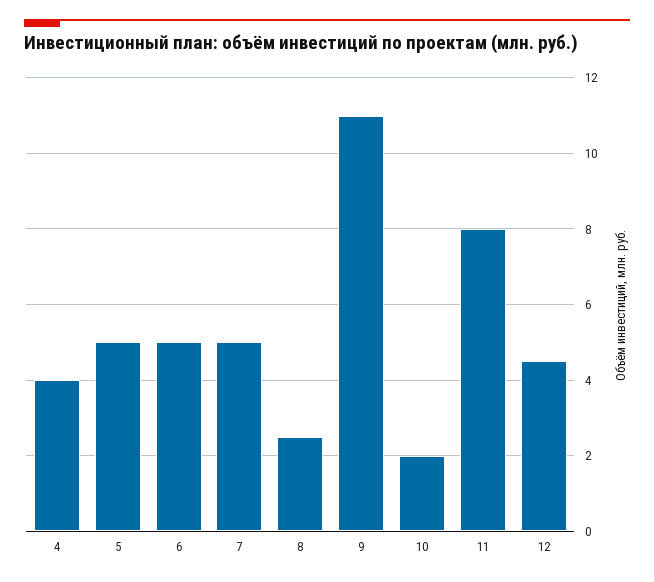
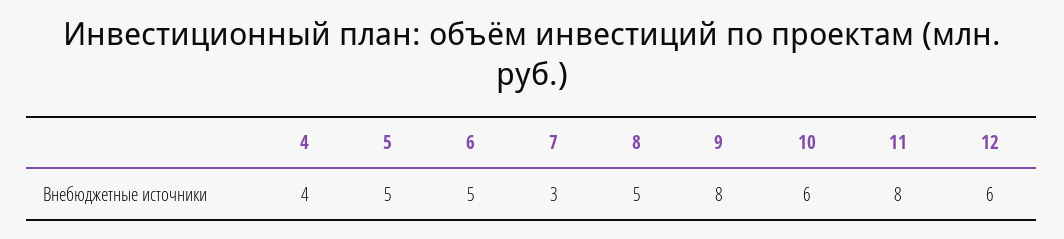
7: 5 -> 3
8: 2.5 -> 5
9: 11 -> 8
10: 2 -> 6
12: 4.5 -> 6

